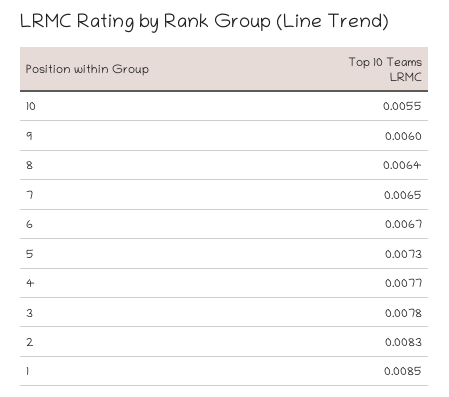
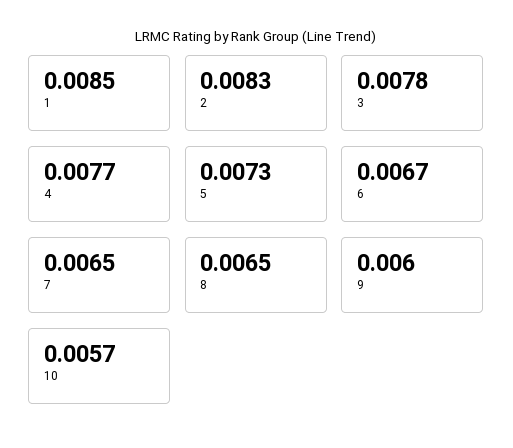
10: 0.0055 -> 0.0057
8: 0.0064 -> 0.0065

